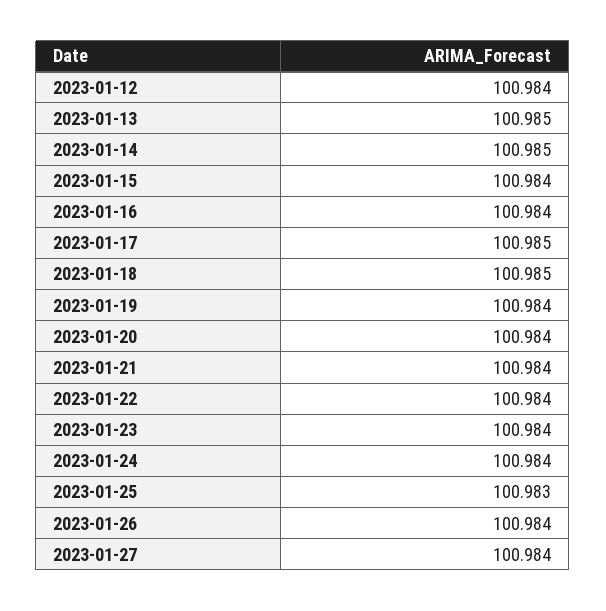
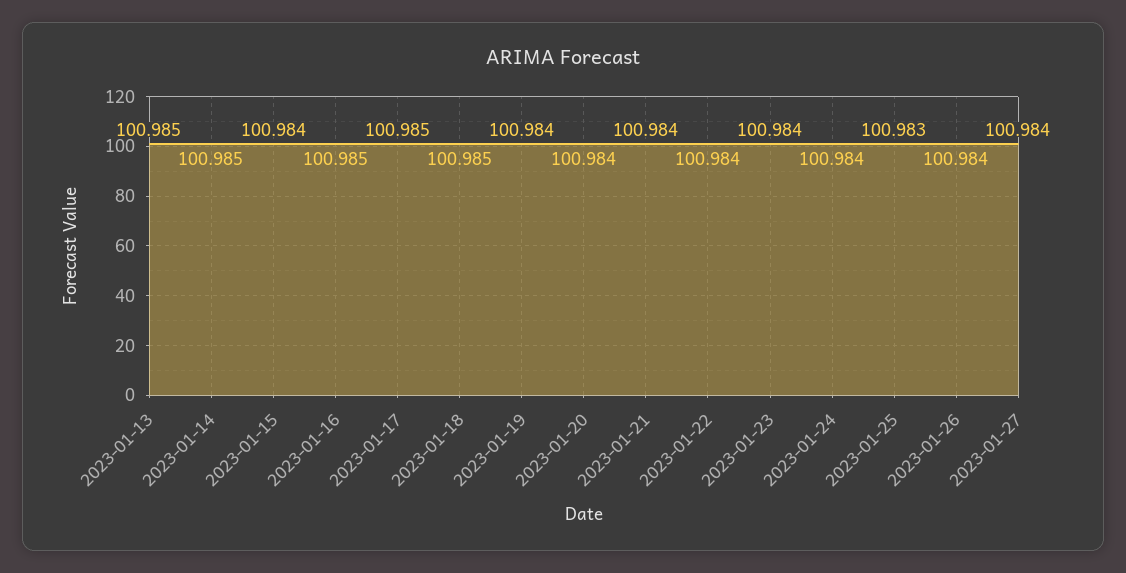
2023-01-12: 100.984 -> none
2023-01-16: 100.984 -> 100.985

